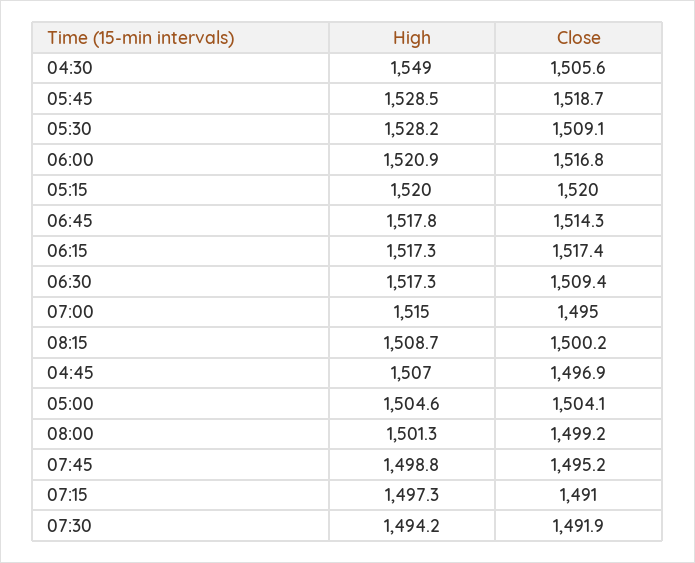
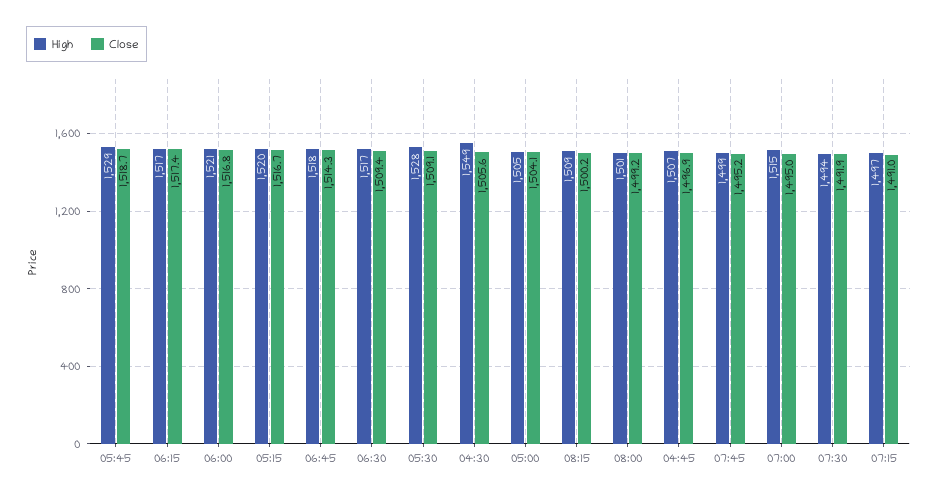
Close, 05:15: 1520 -> 1516.7

